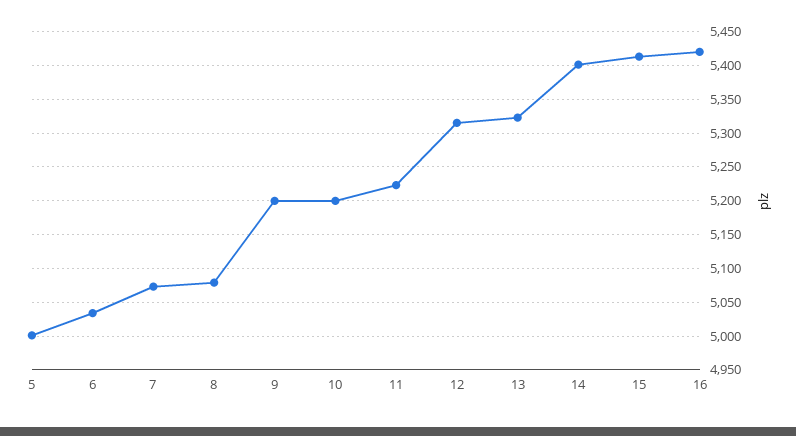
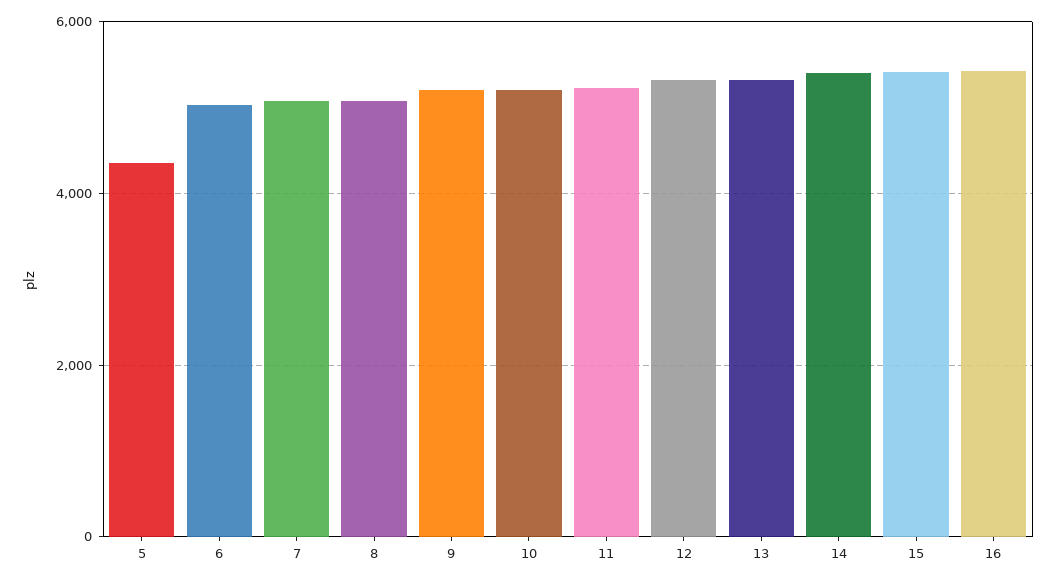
5: 5000 -> 4400

